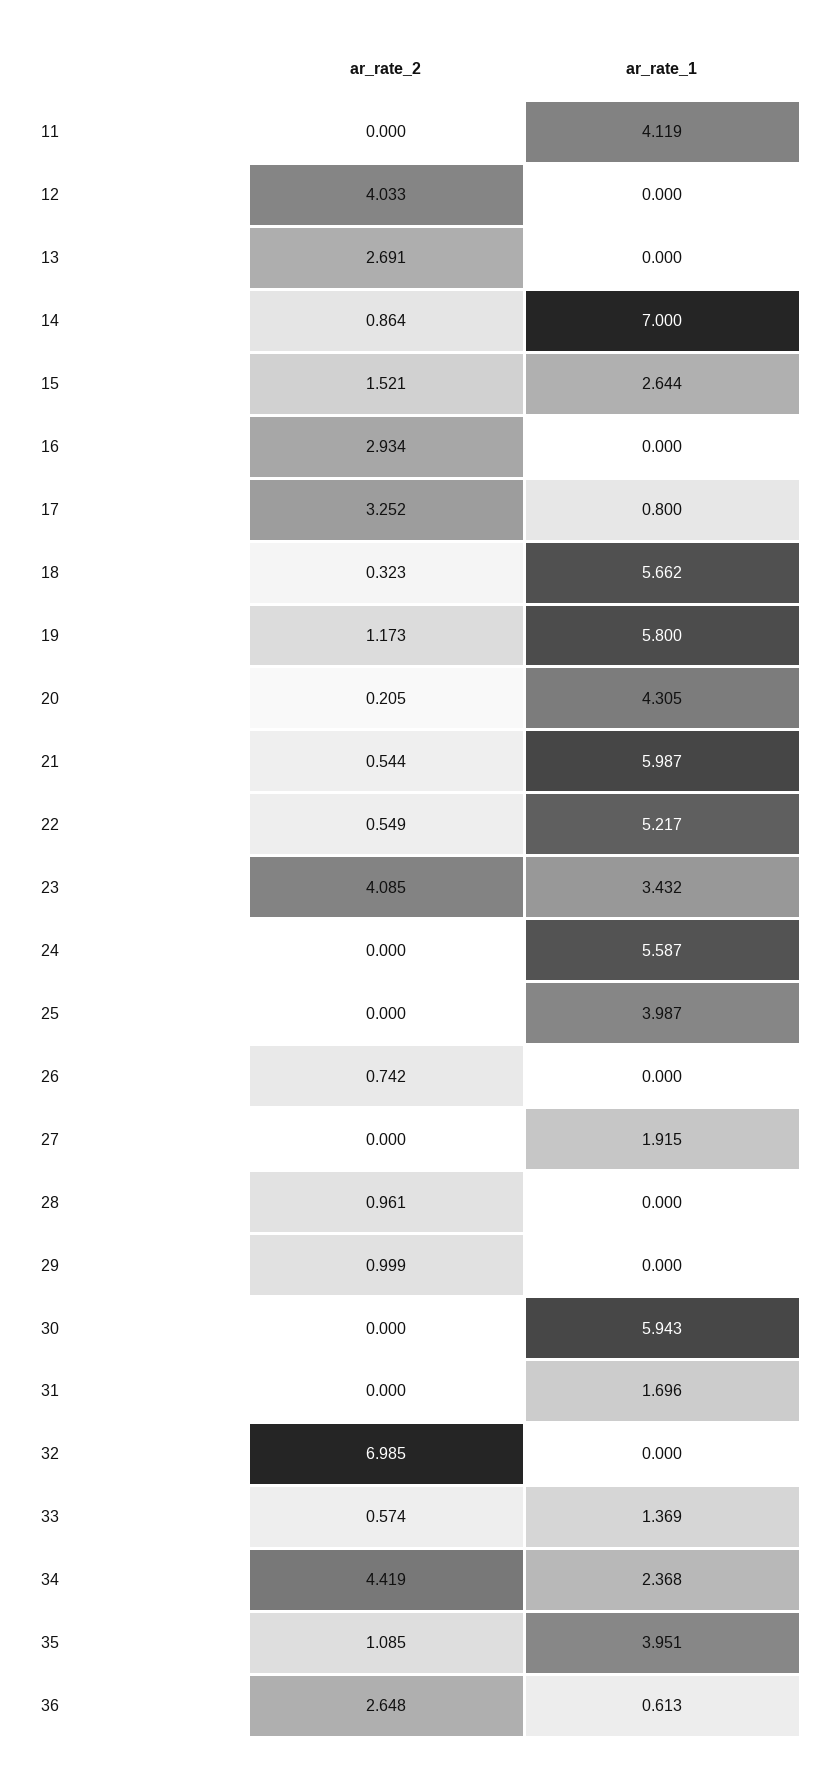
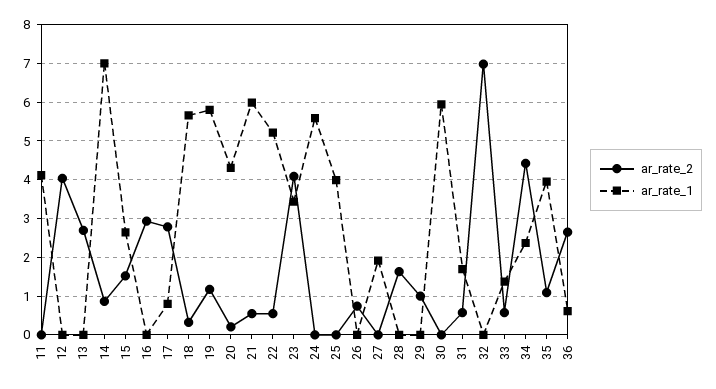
ar_rate_2, 17: 3.252 -> 2.8
ar_rate_2, 28: 0.961 -> 1.6
ar_rate_2, 31: 0 -> 0.6

